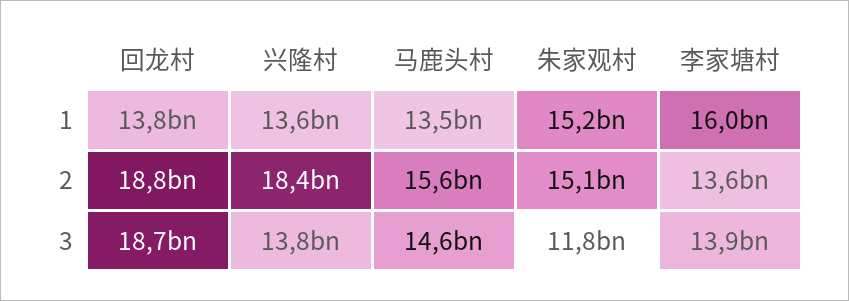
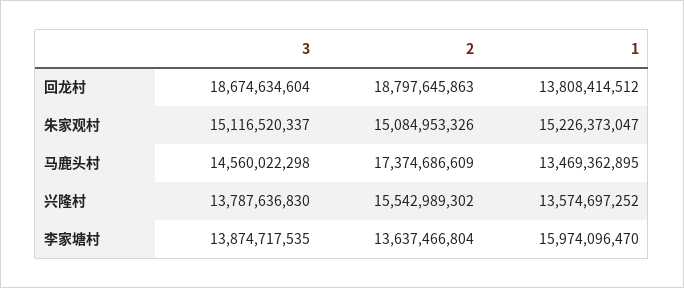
兴隆村, 2: 18400000000 -> 15542989302
马鹿头村, 2: 15600000000 -> 17374686609
朱家观村, 3: 11800000000 -> 15116520337

